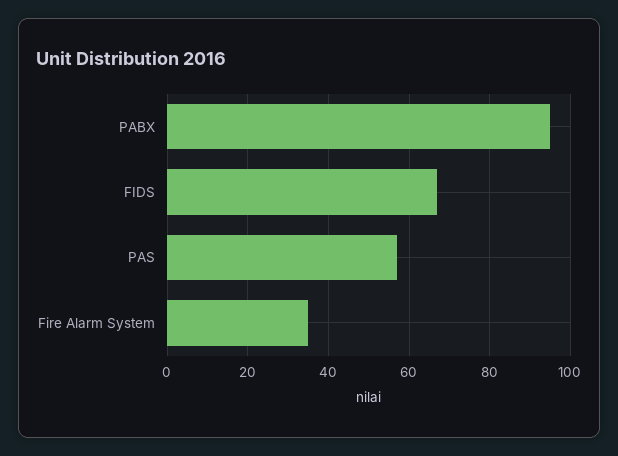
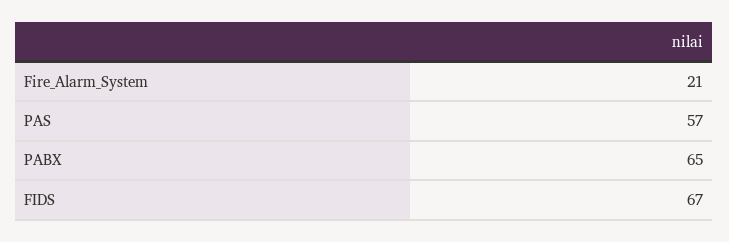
PABX: 95 -> 65
Fire Alarm System: 35 -> 21

